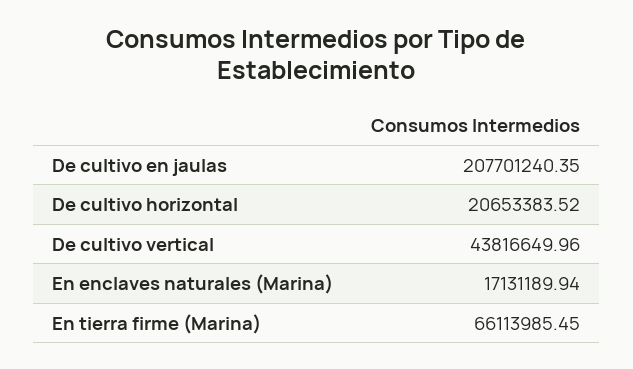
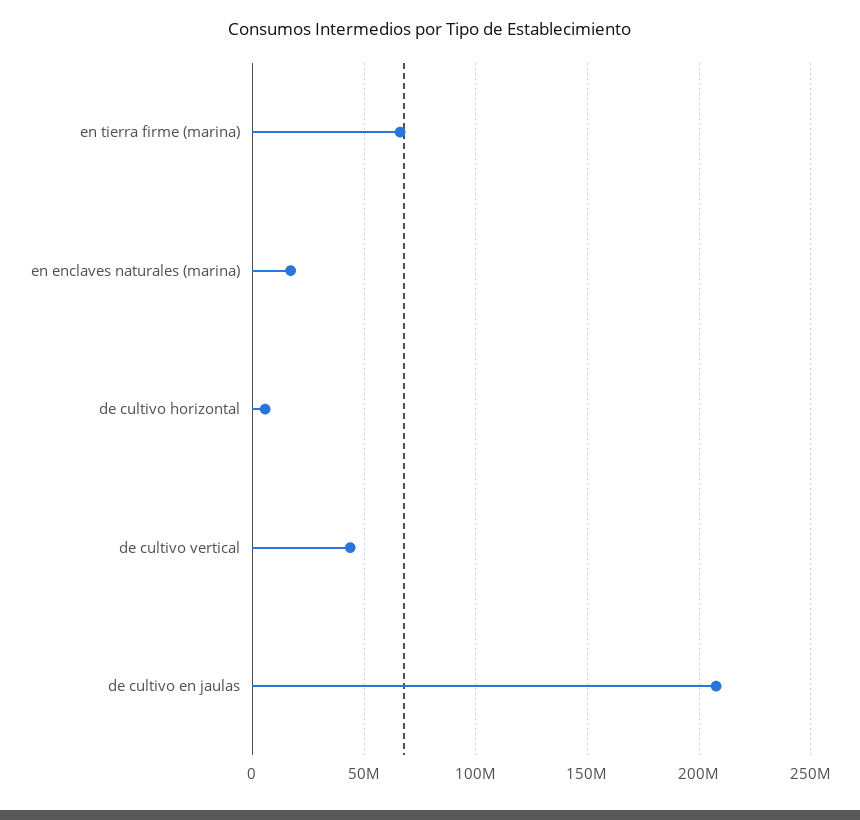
De cultivo horizontal: 20653383.52 -> 5000000

